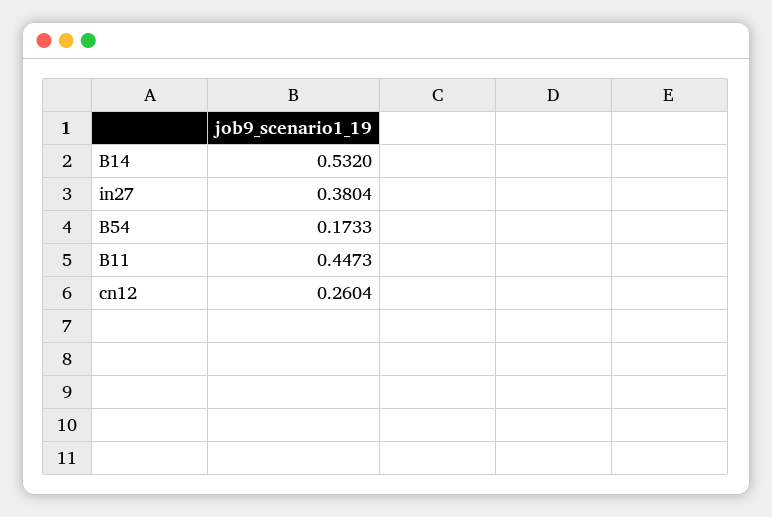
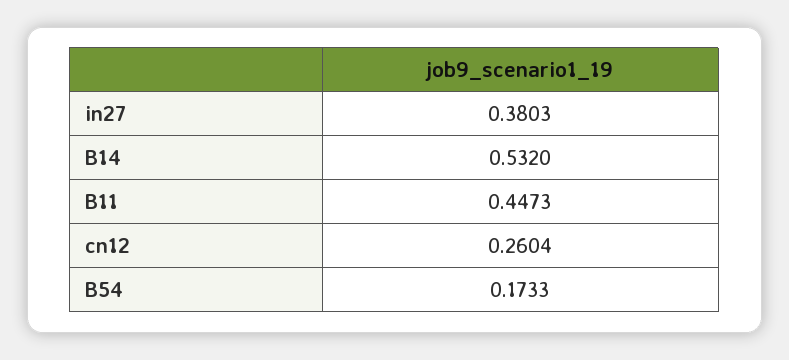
in27: 0.3804 -> 0.3803

